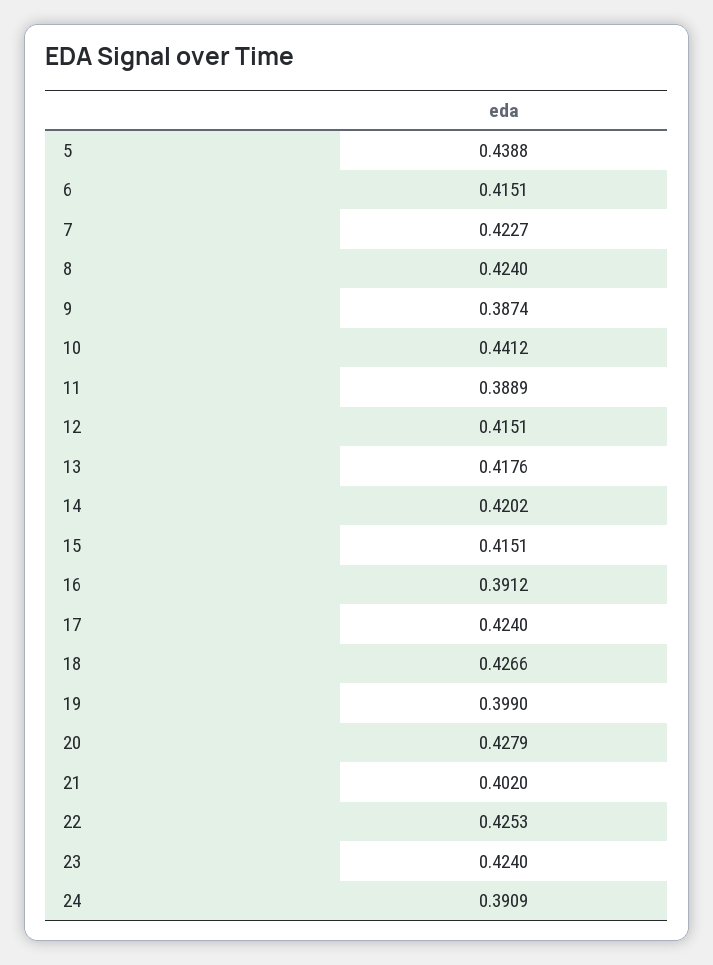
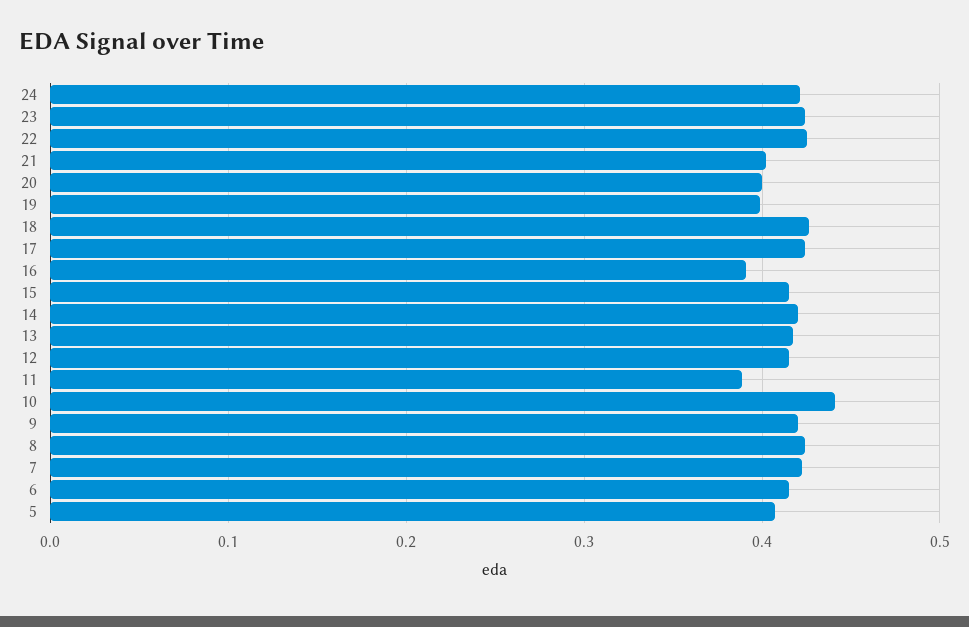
5: 0.4388 -> 0.41
9: 0.3874 -> 0.42
20: 0.4279 -> 0.4
24: 0.3909 -> 0.42

